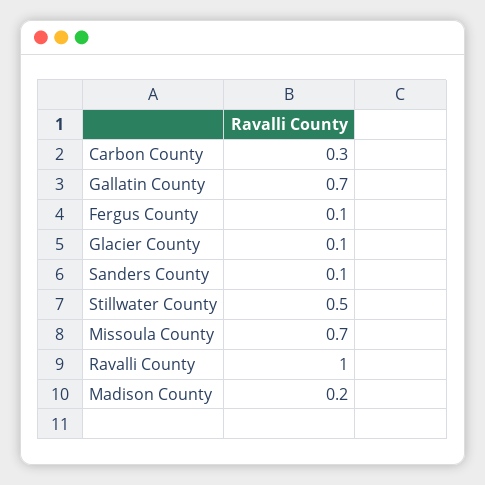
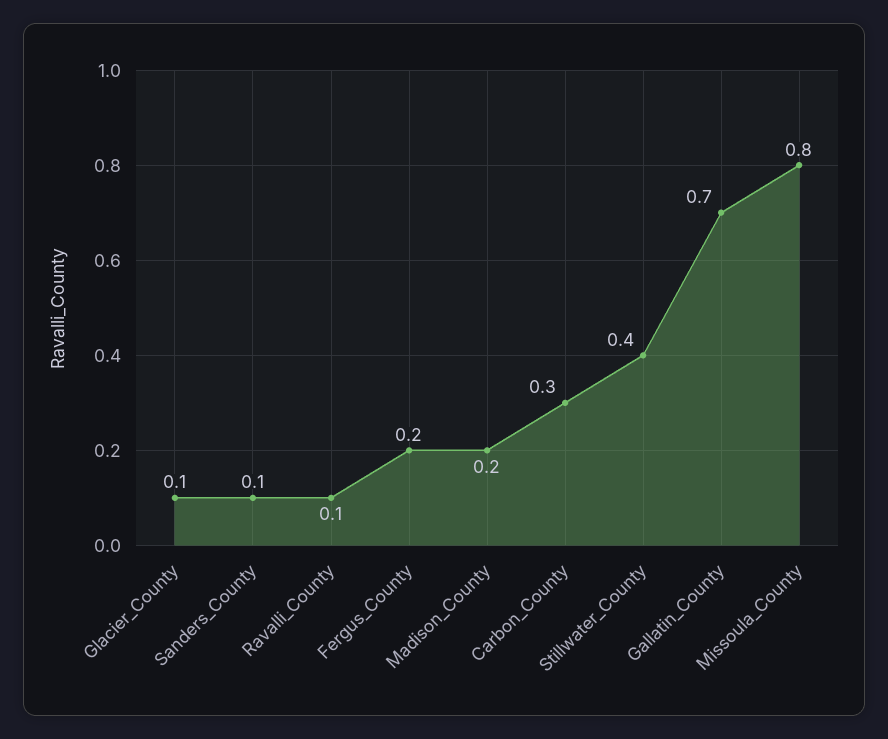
Fergus County: 0.1 -> 0.2
Stillwater County: 0.5 -> 0.4
Missoula County: 0.7 -> 0.8
Ravalli County: 1 -> 0.1

